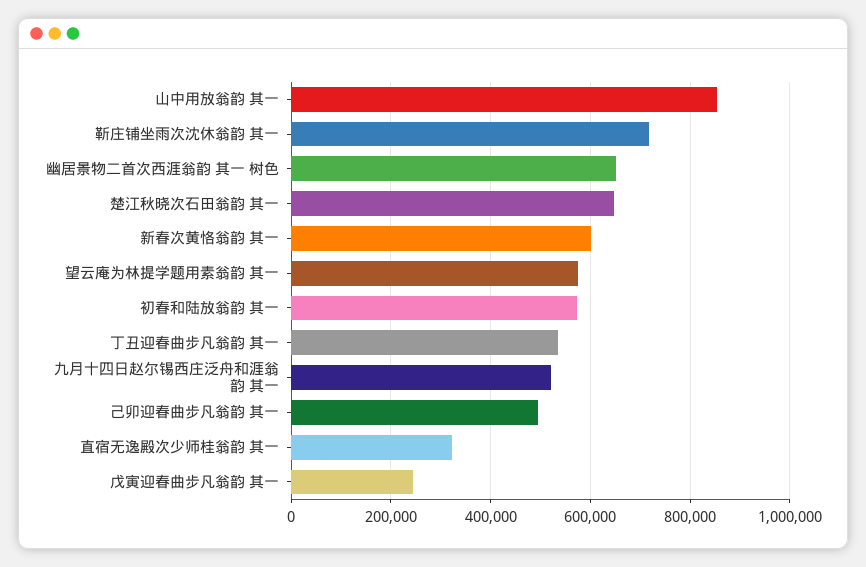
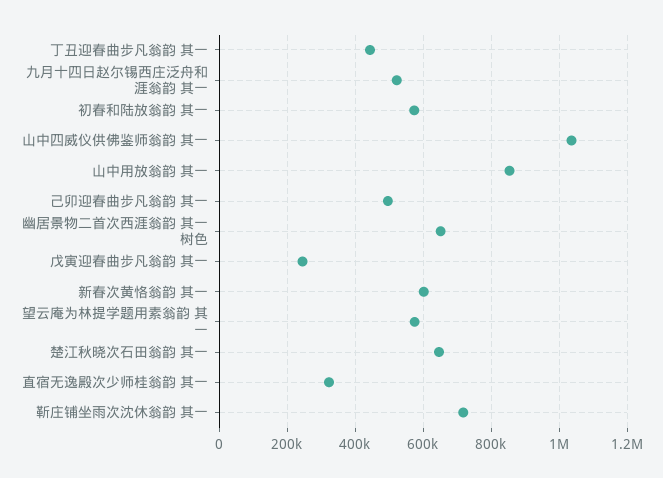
丁丑迎春曲步凡翁韵 其一: 540000 -> 440000
山中四威仪供佛鉴师翁韵 其一: none -> 1040000

